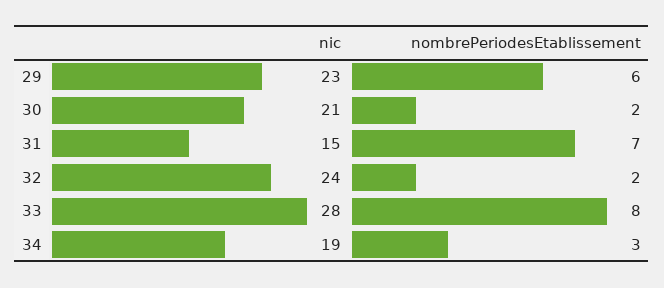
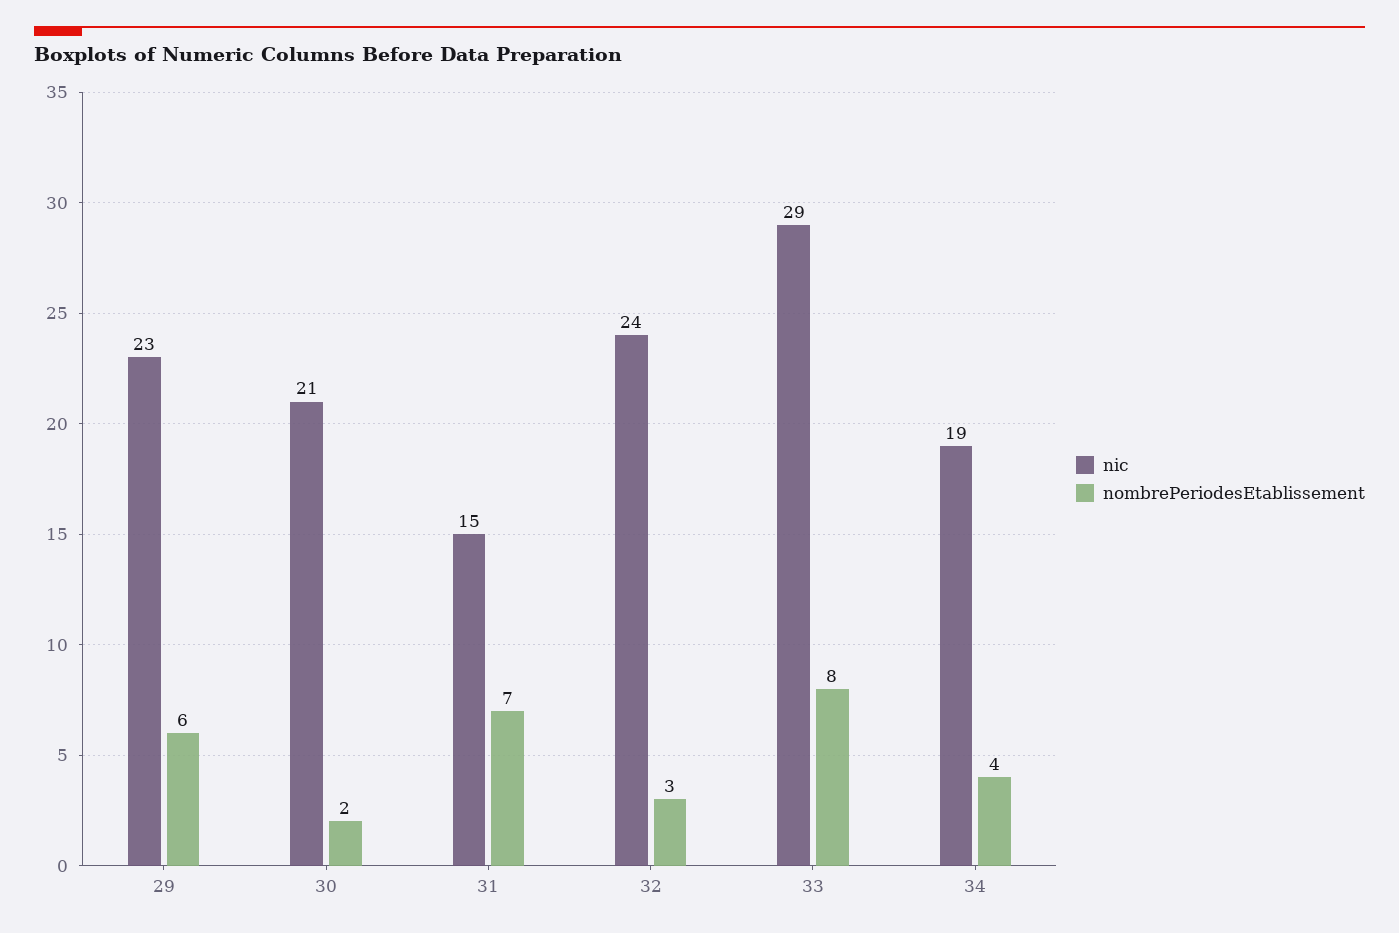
nombrePeriodesEtablissement, 32: 2 -> 3
nic, 33: 28 -> 29
nombrePeriodesEtablissement, 34: 3 -> 4

